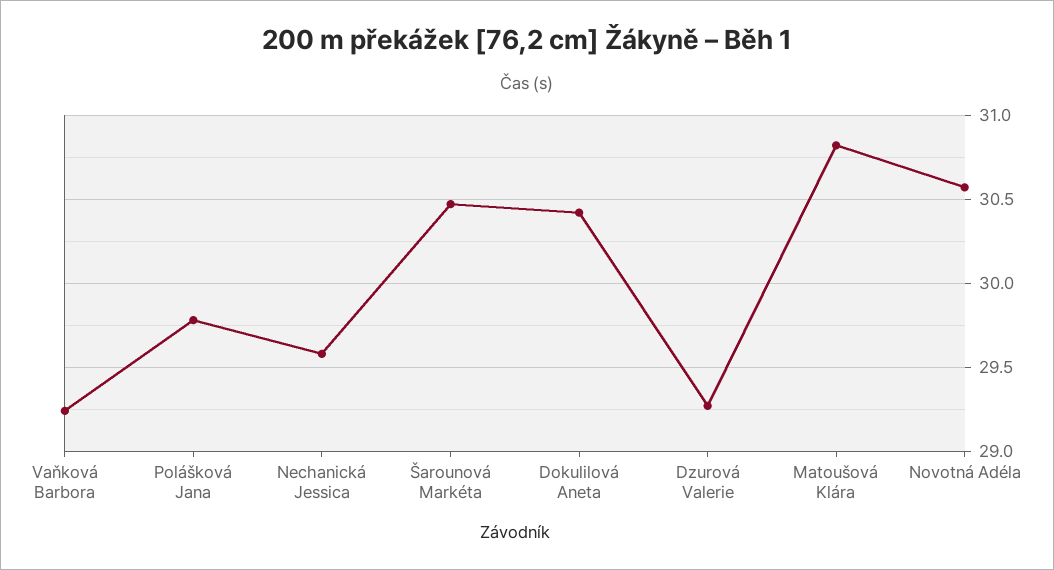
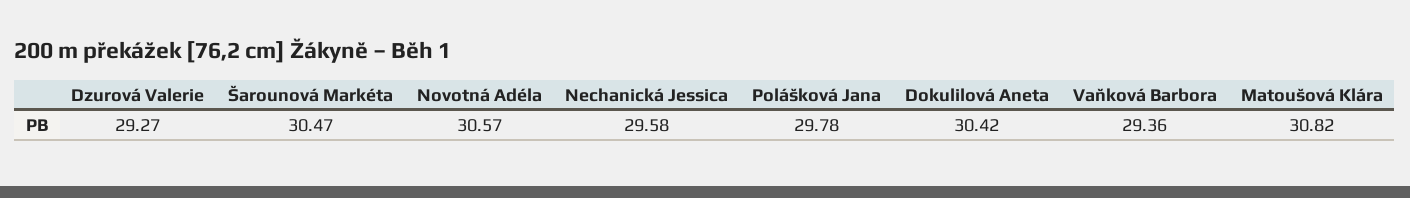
Vaňková Barbora: 29.25 -> 29.36

